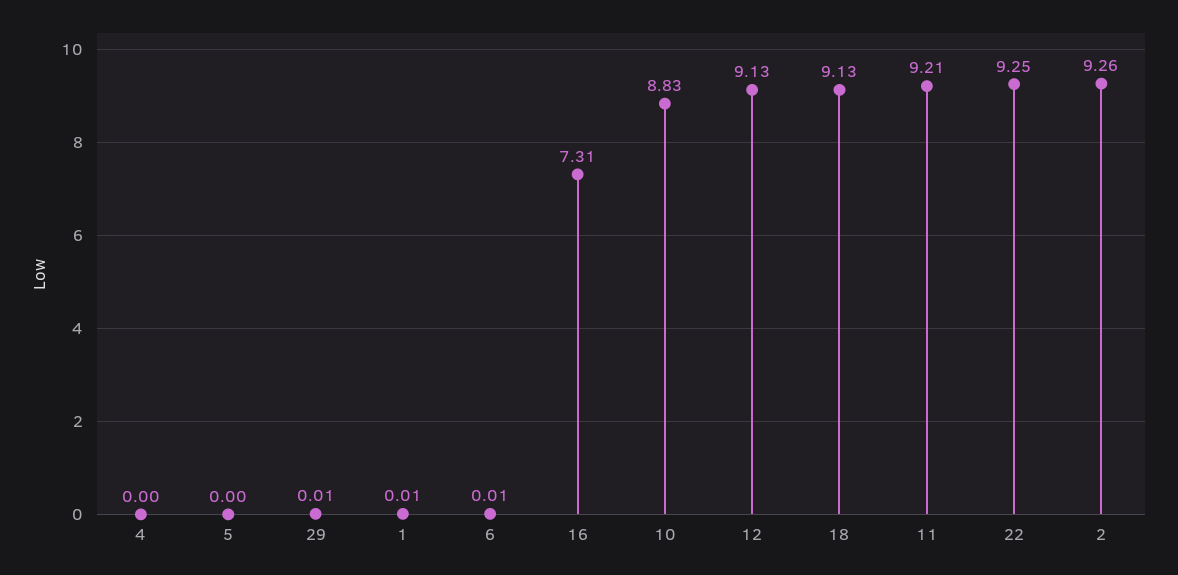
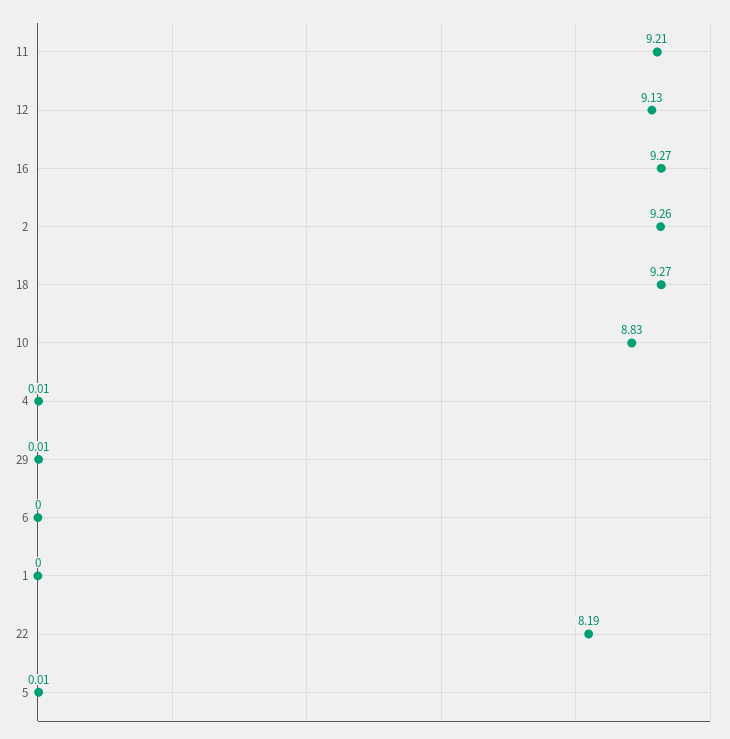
4: 0 -> 0.01
5: 0 -> 0.01
1: 0.01 -> 0
6: 0.01 -> 0
16: 7.31 -> 9.27
18: 9.13 -> 9.27
22: 9.25 -> 8.19

